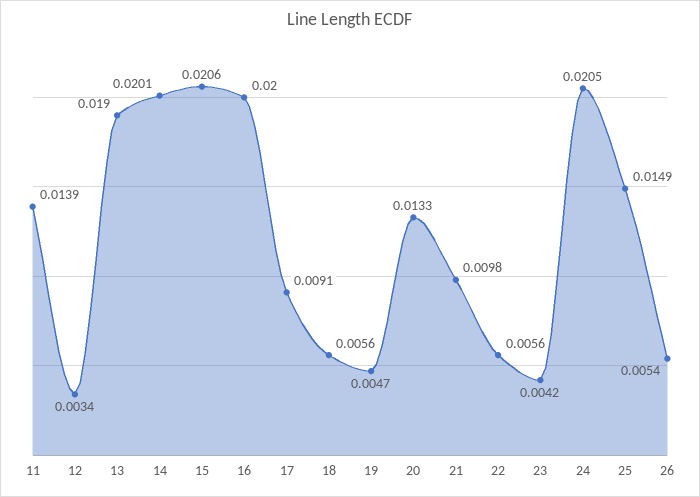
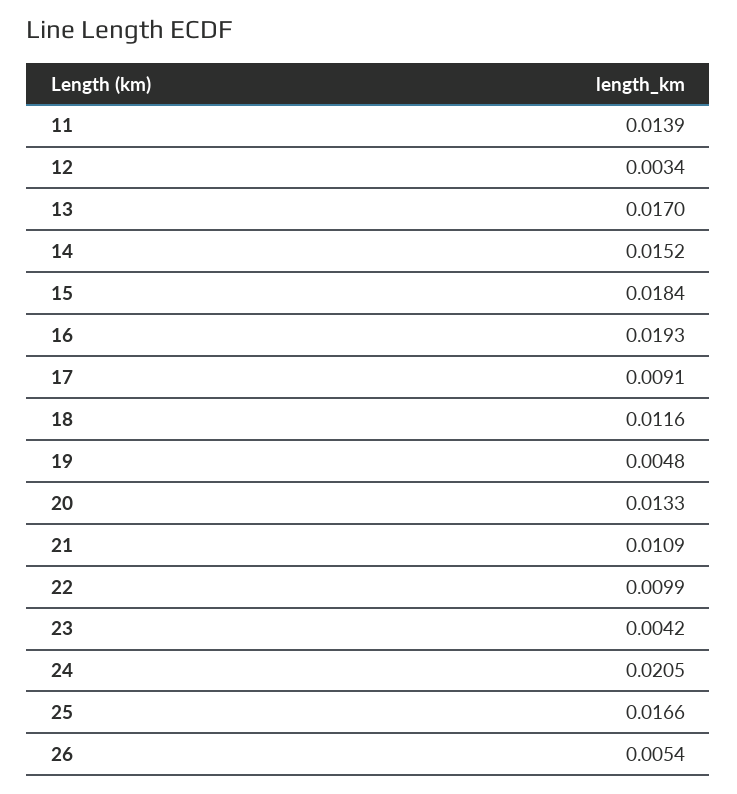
13: 0.019 -> 0.017
14: 0.0201 -> 0.0152
15: 0.0206 -> 0.0184
16: 0.02 -> 0.0193
18: 0.0056 -> 0.0116
19: 0.0047 -> 0.0048
21: 0.0098 -> 0.0109
22: 0.0056 -> 0.0099
25: 0.0149 -> 0.0166

